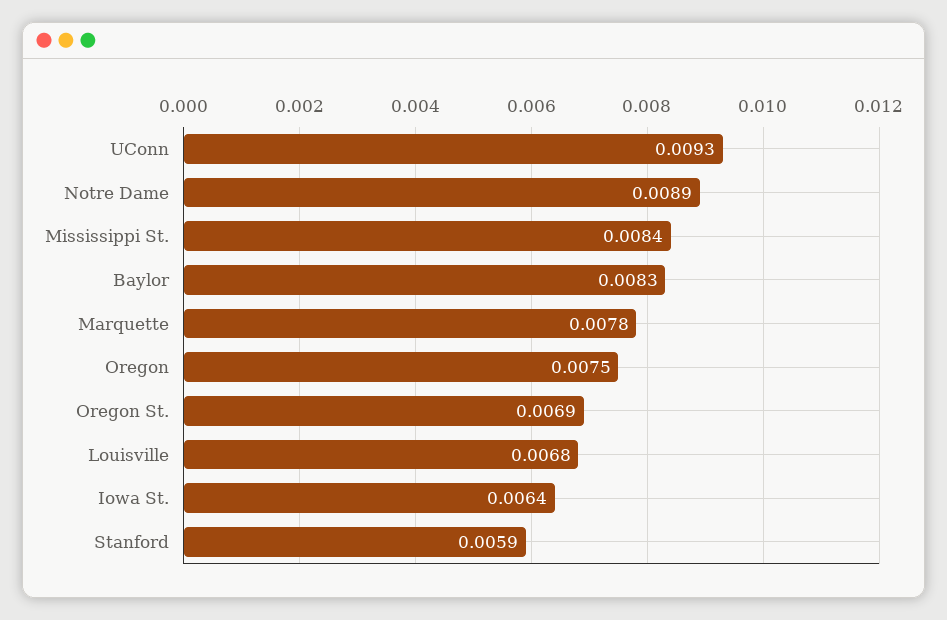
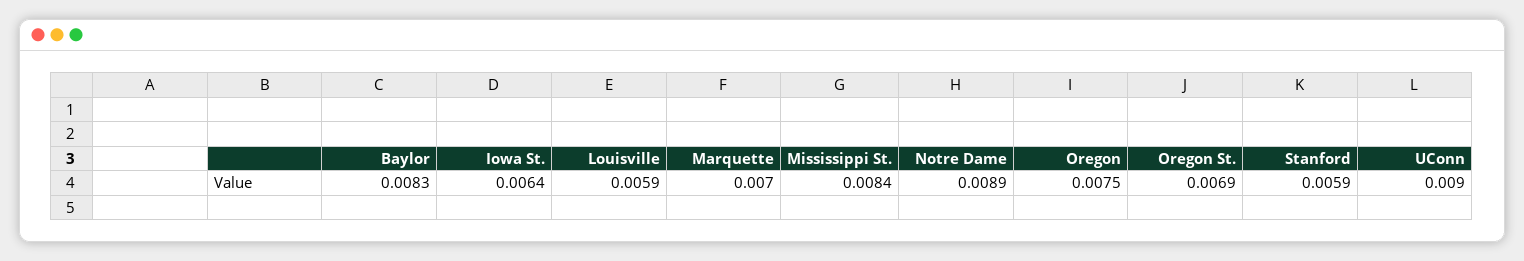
UConn: 0.0093 -> 0.009
Marquette: 0.0078 -> 0.007
Louisville: 0.0068 -> 0.0059

